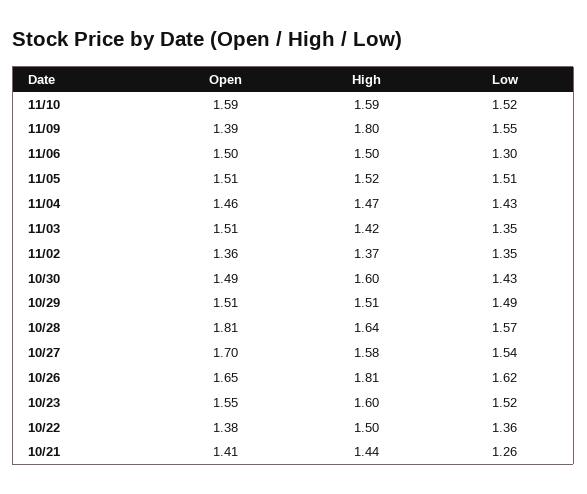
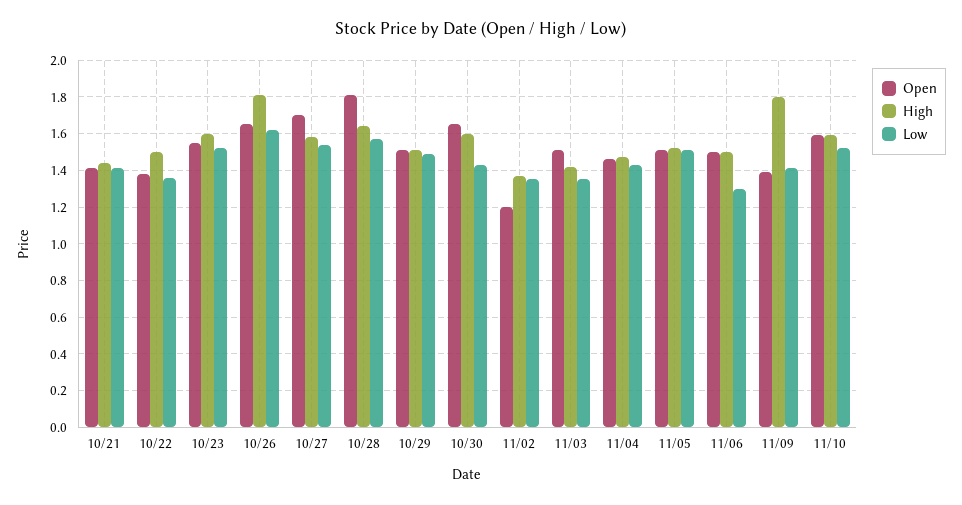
Low, 11/09: 1.55 -> 1.4
Open, 11/02: 1.36 -> 1.2
Open, 10/30: 1.49 -> 1.65
Low, 10/21: 1.26 -> 1.4

